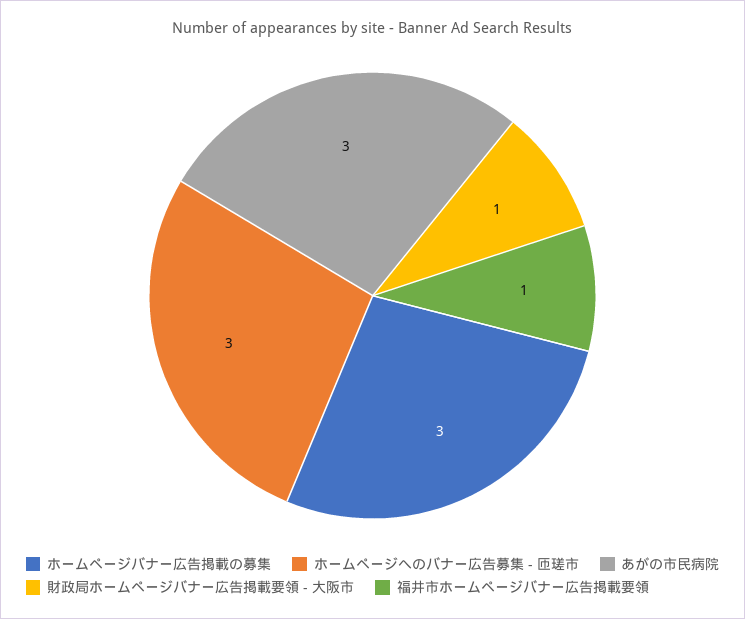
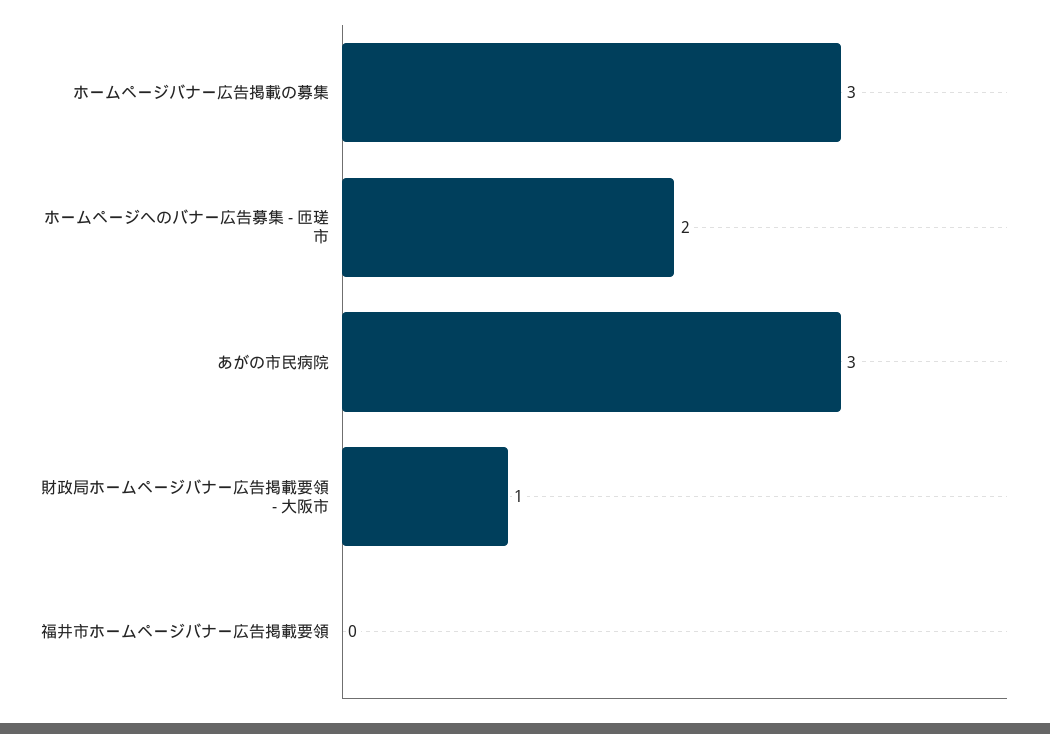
ホームページへのバナー広告募集 - 匝瑳市: 3 -> 2
福井市ホームページバナー広告掲載要領: 1 -> 0

